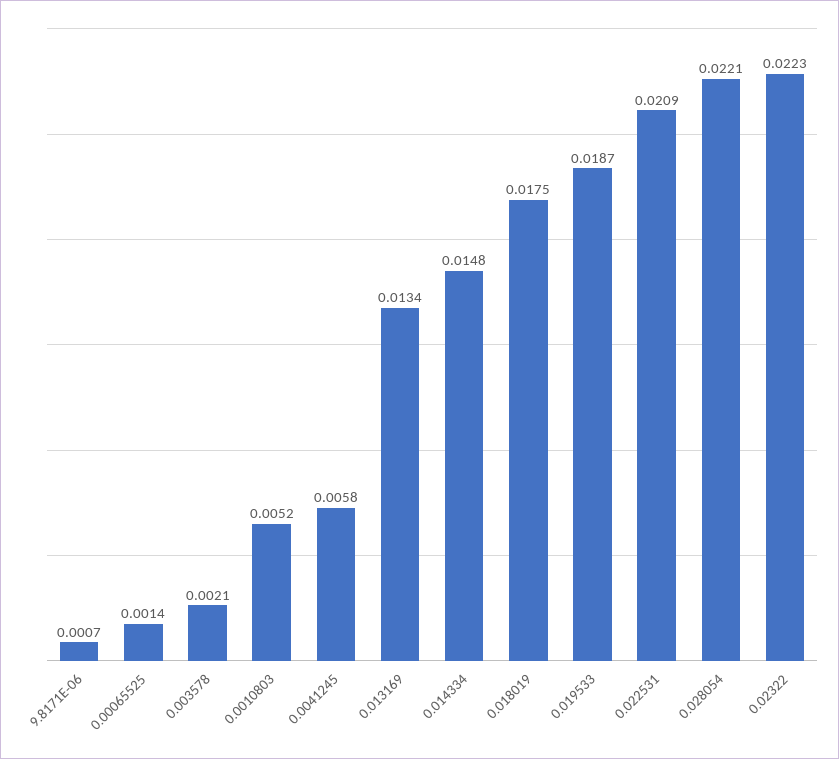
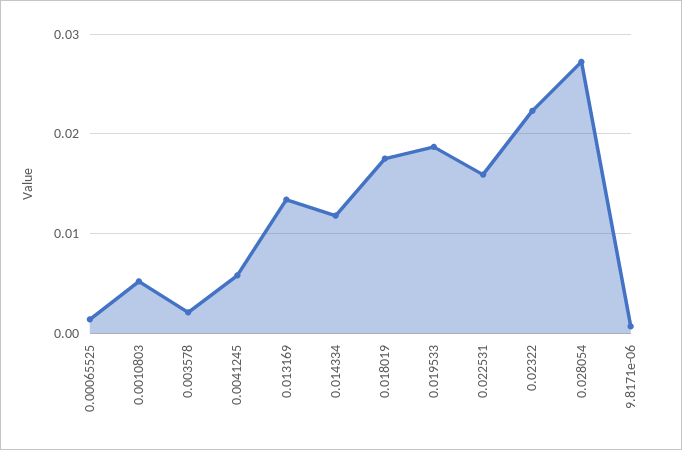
0.014334: 0.0148 -> 0.012
0.022531: 0.0209 -> 0.016
0.028054: 0.0221 -> 0.027

